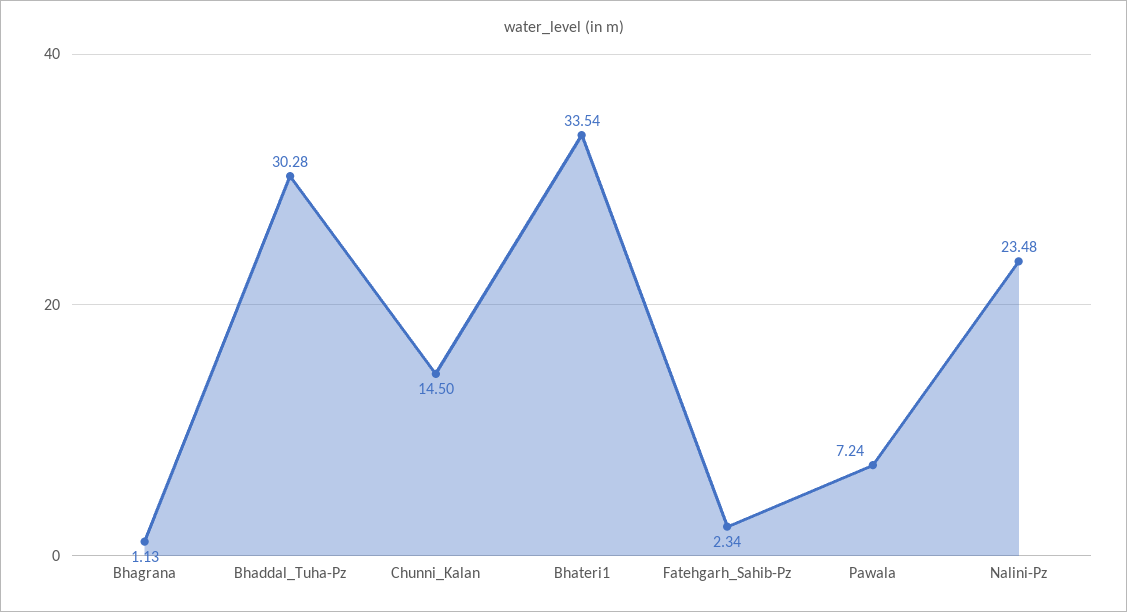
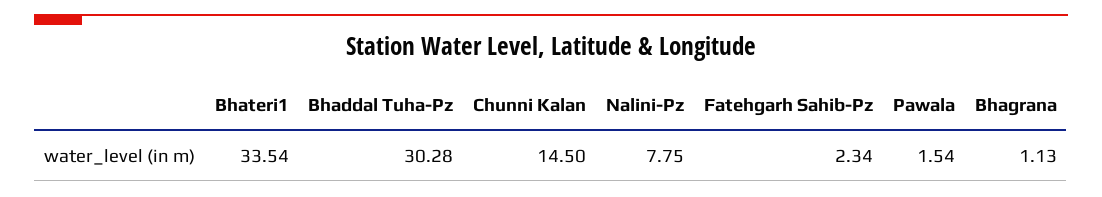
Pawala: 7.24 -> 1.54
Nalini-Pz: 23.48 -> 7.75

